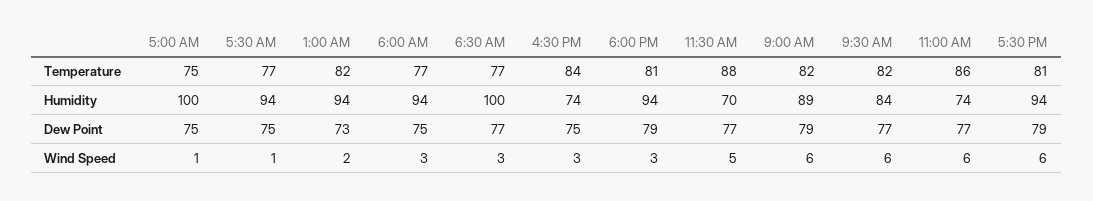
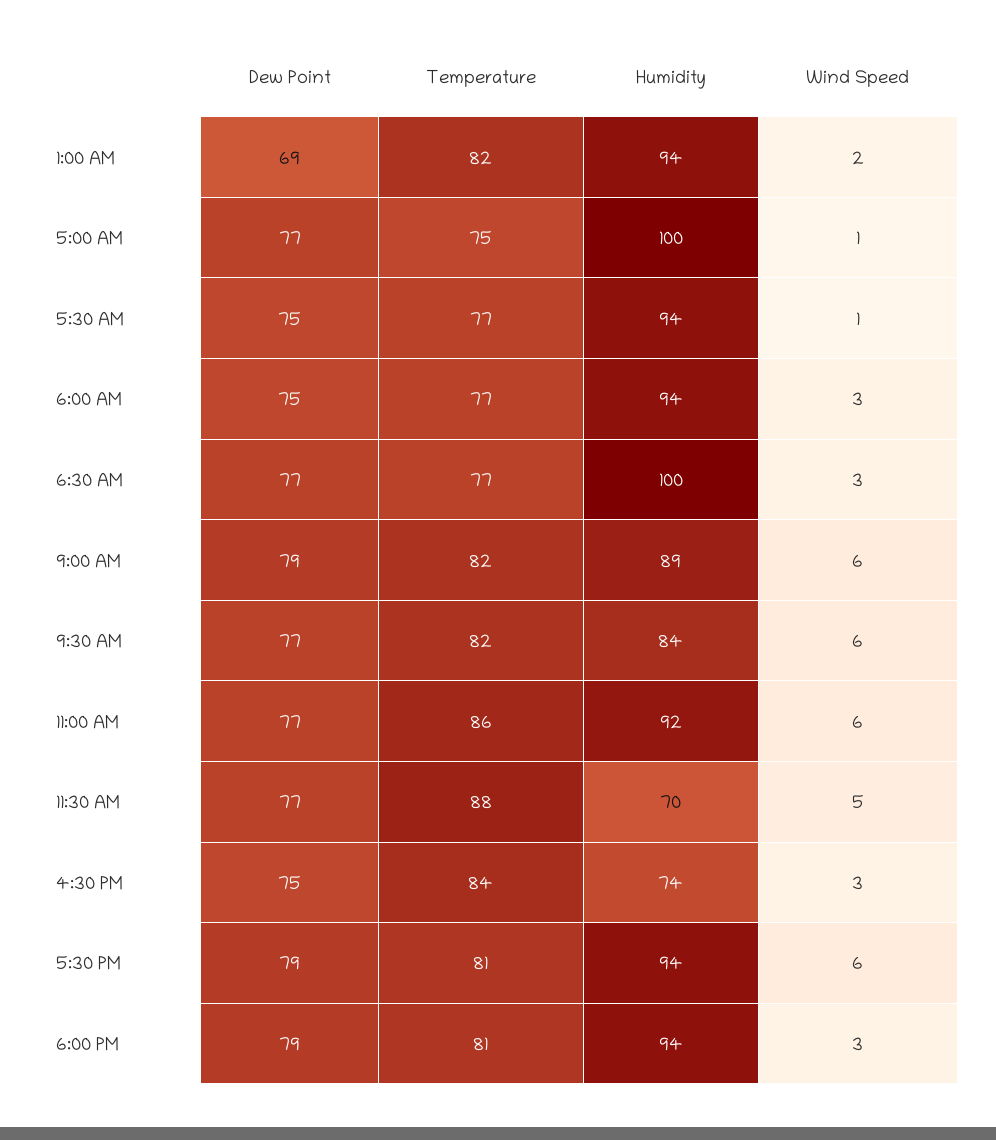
11:00 AM, Humidity: 74 -> 92
5:00 AM, Dew Point: 75 -> 77
1:00 AM, Dew Point: 73 -> 69

